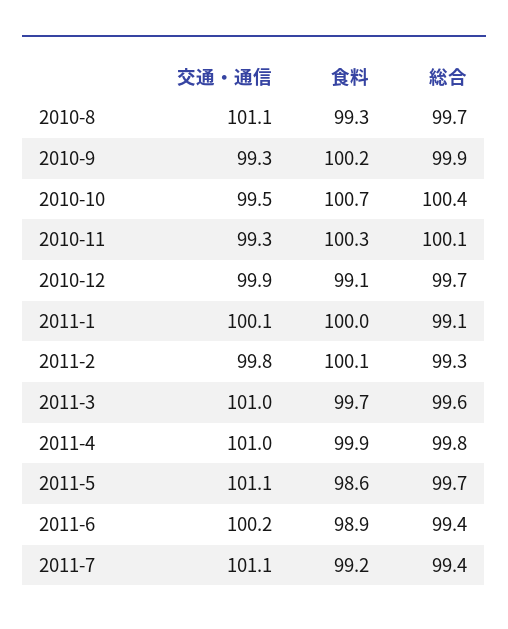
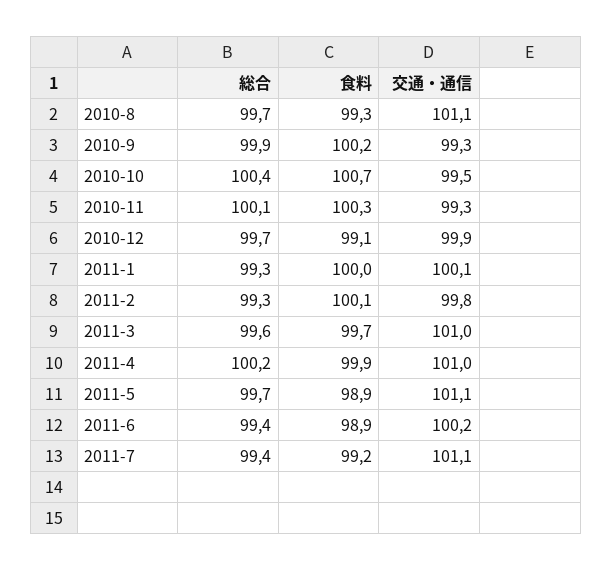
総合, 2011-1: 99.1 -> 99.3
総合, 2011-4: 99.8 -> 100.2
食料, 2011-5: 98.6 -> 98.9

